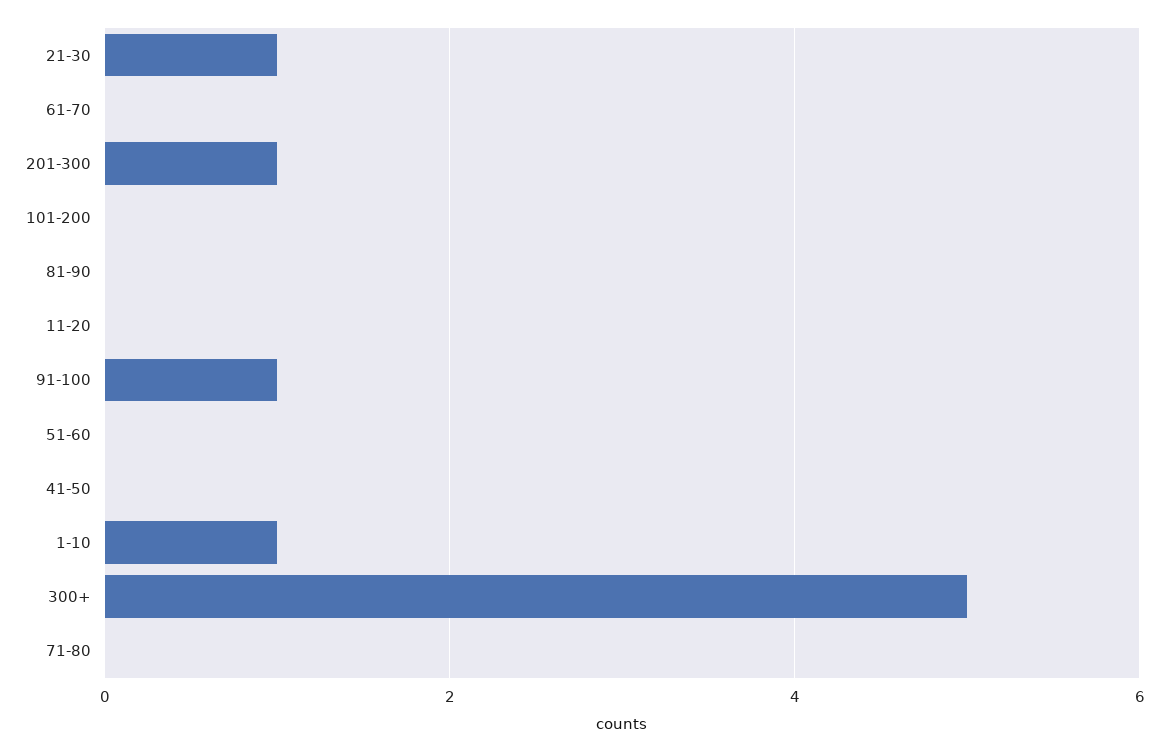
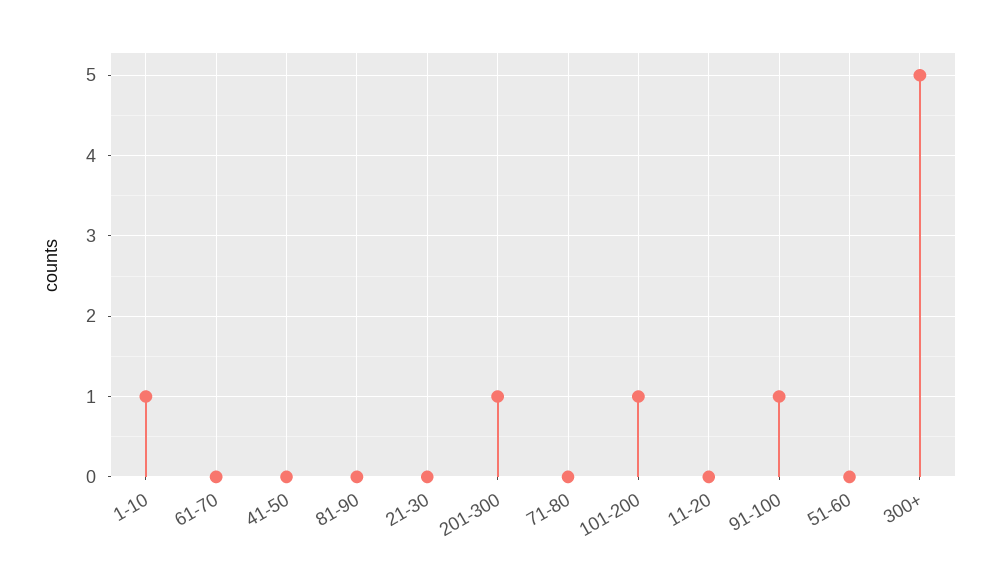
21-30: 1 -> 0
101-200: 0 -> 1

